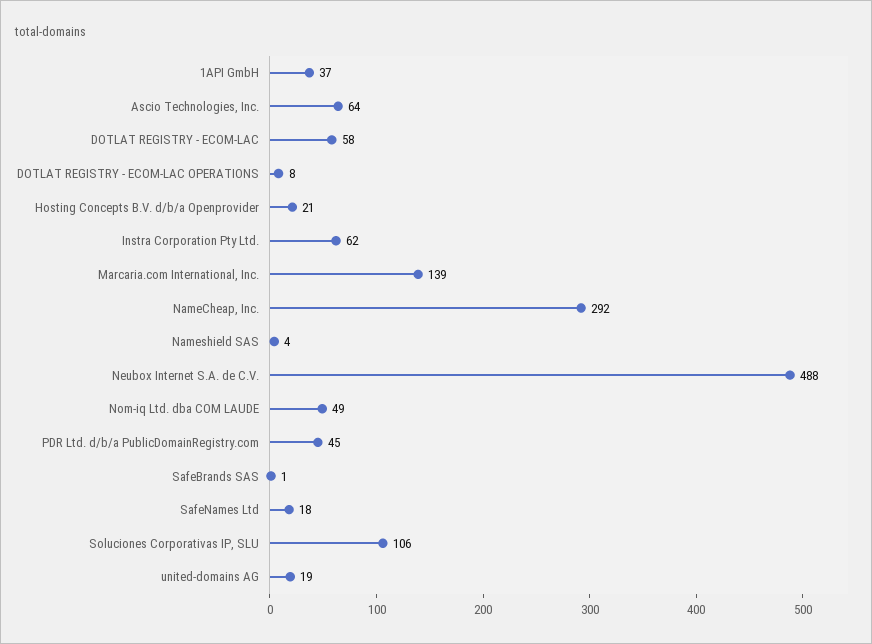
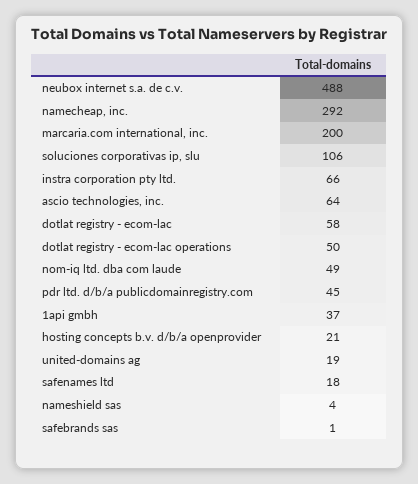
DOTLAT REGISTRY - ECOM-LAC OPERATIONS: 8 -> 50
Instra Corporation Pty Ltd.: 62 -> 66
Marcaria.com International, Inc.: 139 -> 200

